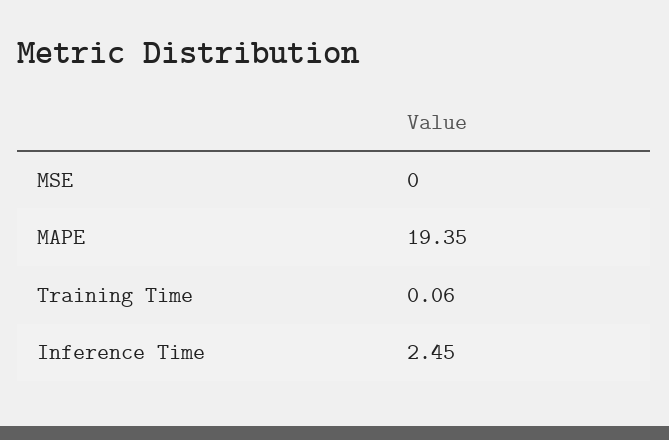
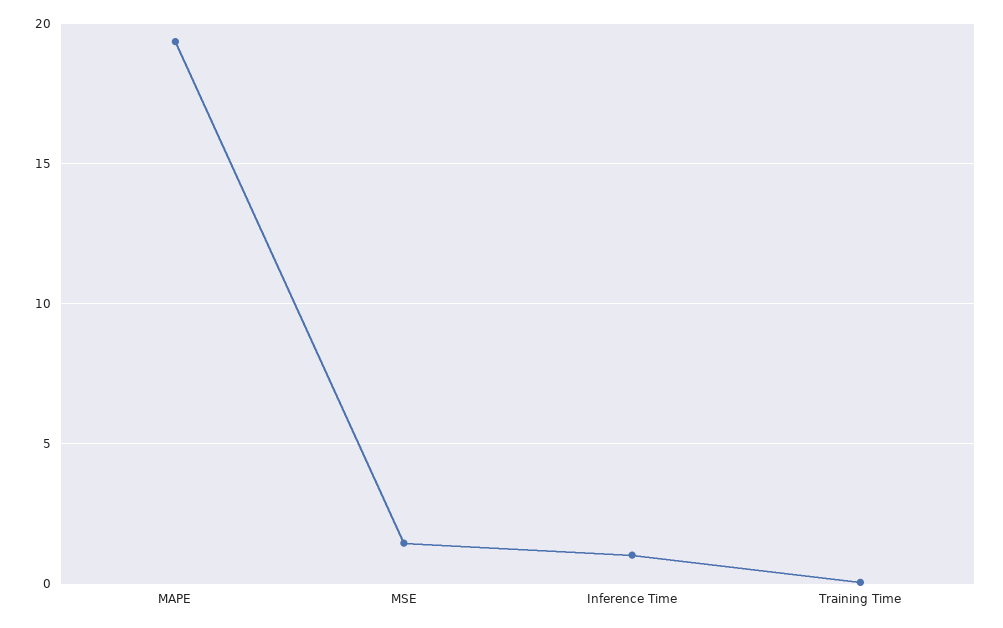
MSE: 0 -> 1.5
Inference Time: 2.45 -> 1

